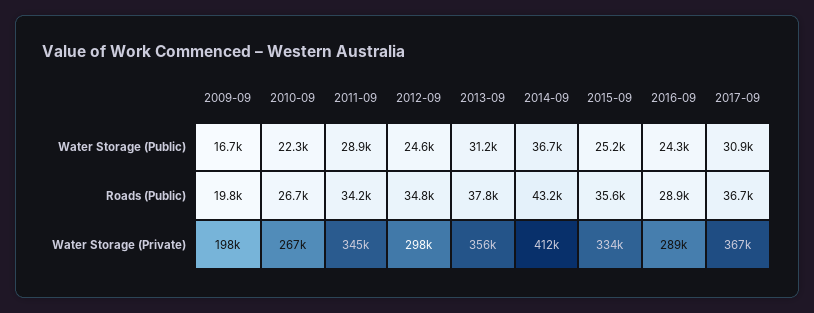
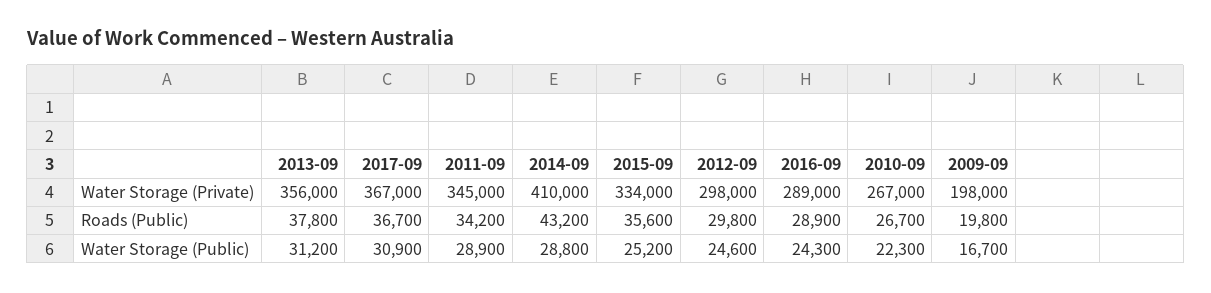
2014-09, Water Storage (Public): 36700 -> 28800
2012-09, Roads (Public): 34800 -> 29800
2014-09, Water Storage (Private): 412000 -> 410000

